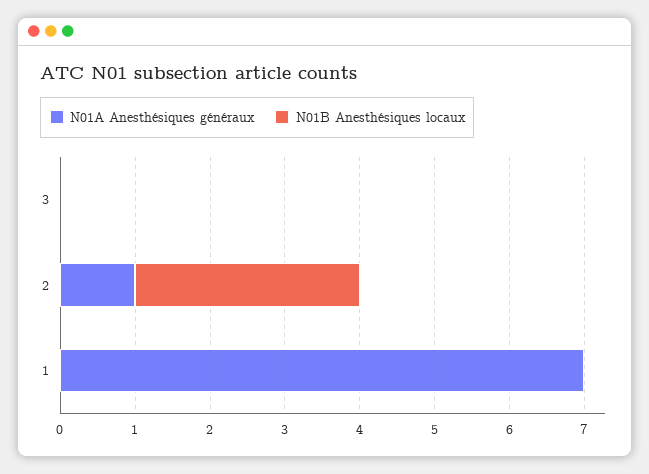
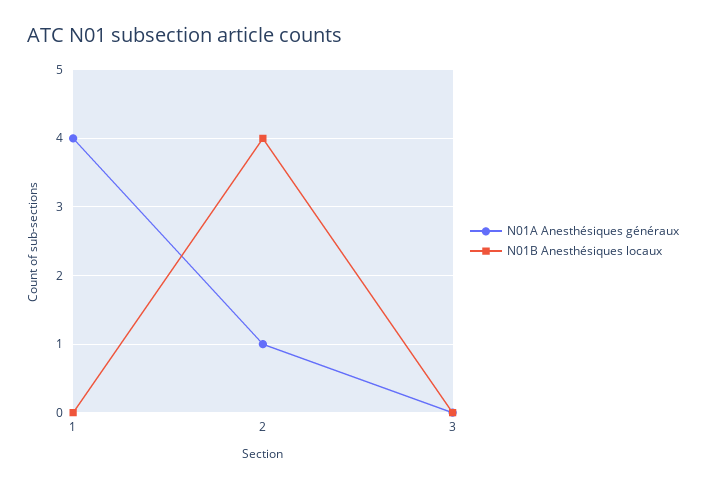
N01B Anesthésiques locaux, 2: 3 -> 4
N01A Anesthésiques généraux, 1: 7 -> 4

